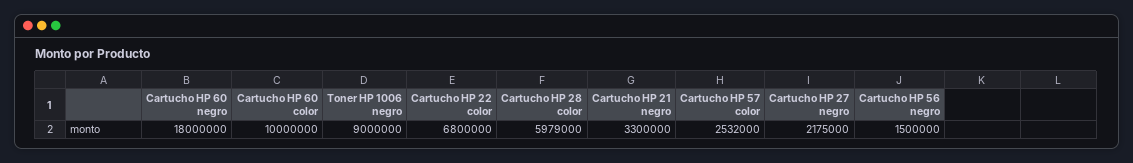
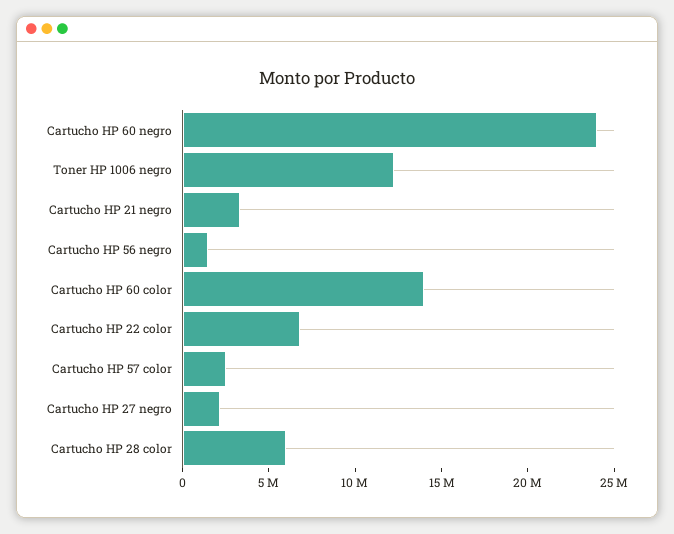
Cartucho HP 60 negro: 18000000 -> 24000000
Cartucho HP 60 color: 10000000 -> 14000000
Toner HP 1006 negro: 9000000 -> 12000000

